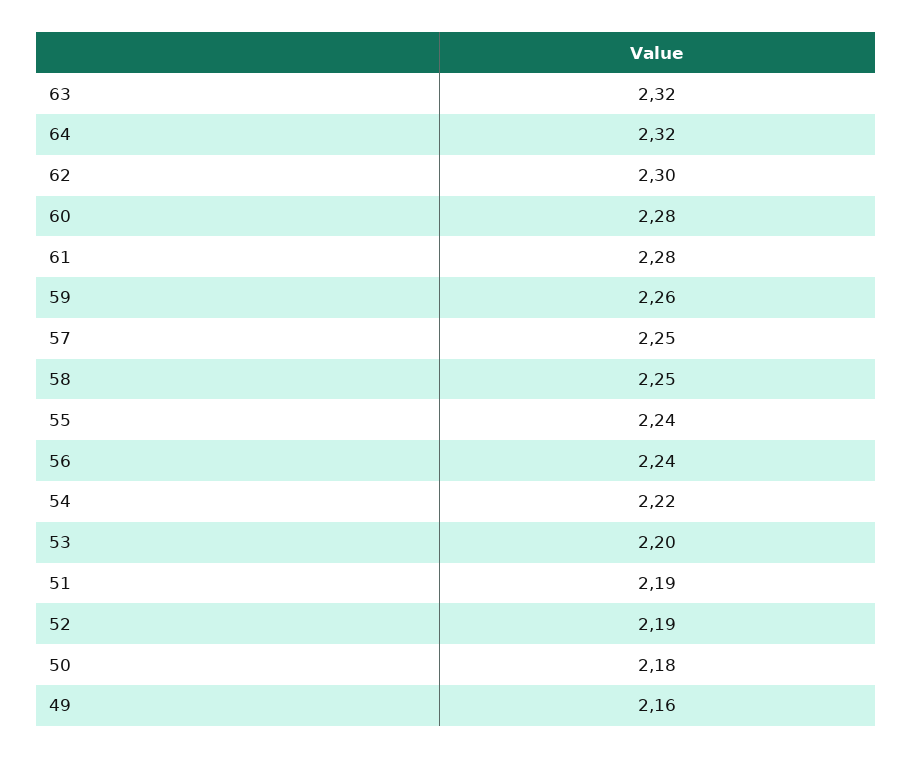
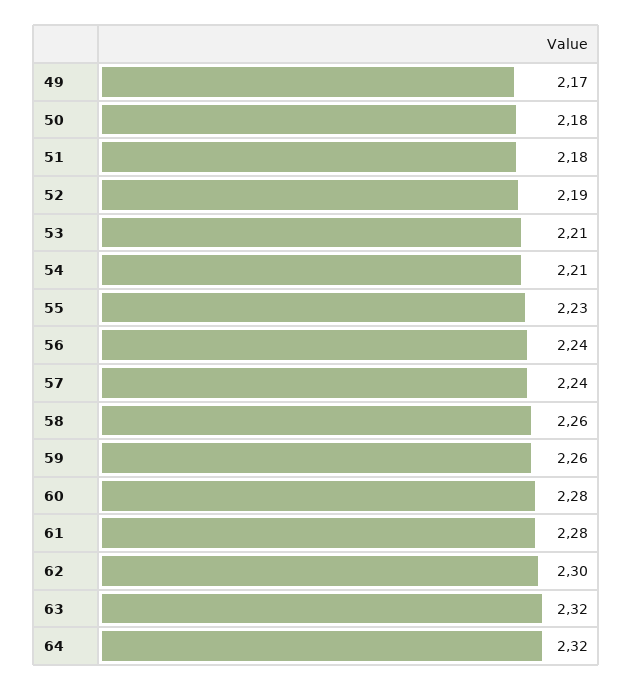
57: 2.25 -> 2.24
58: 2.25 -> 2.26
55: 2.24 -> 2.23
54: 2.22 -> 2.21
53: 2.2 -> 2.21
51: 2.19 -> 2.18
49: 2.16 -> 2.17

